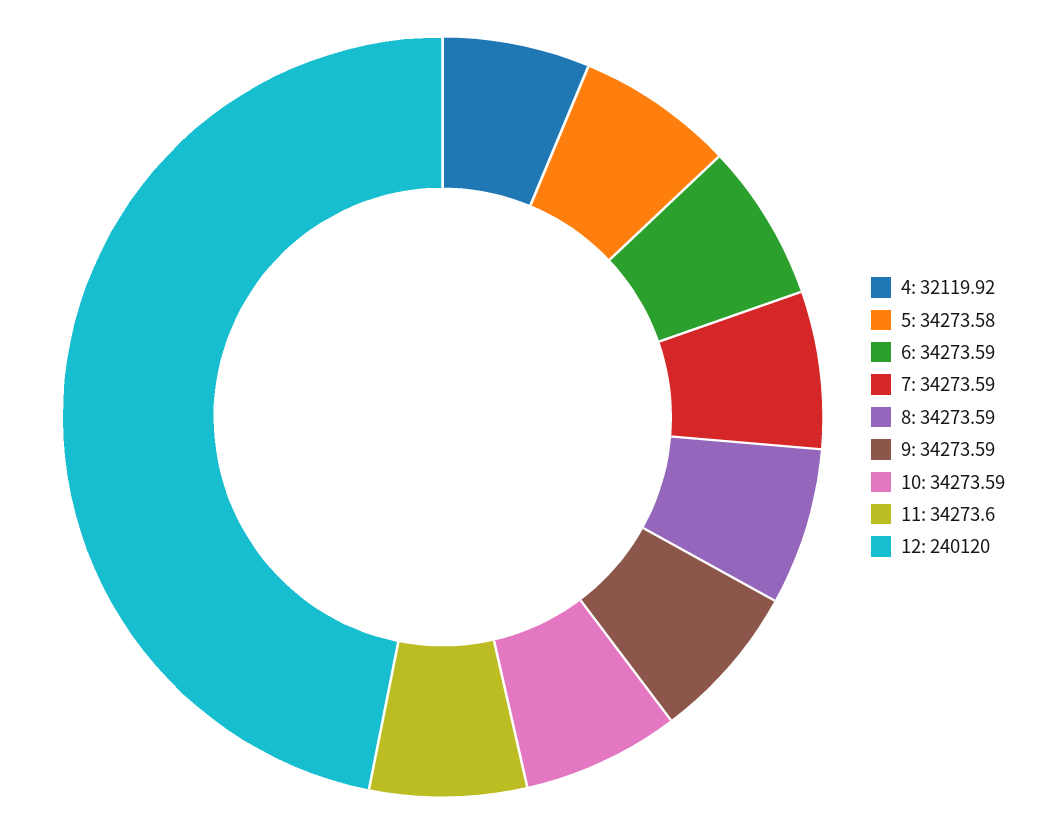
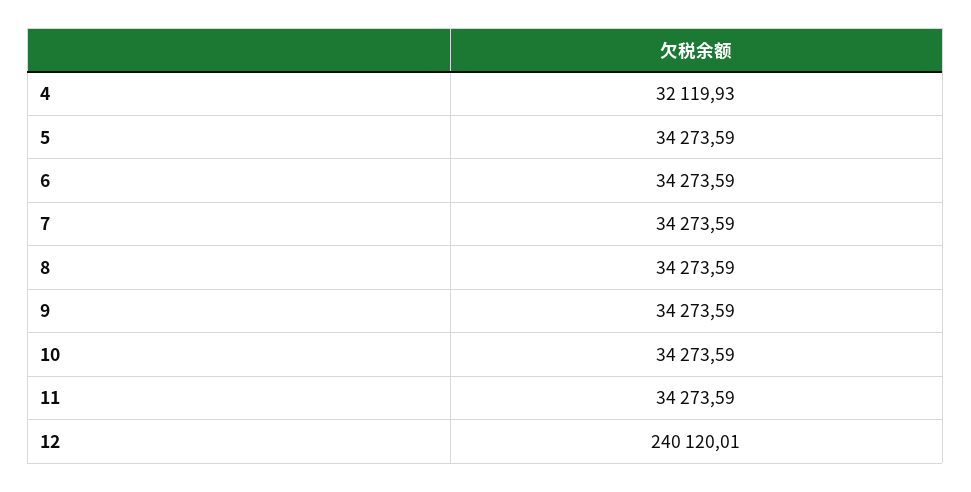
4: 32119.92 -> 32119.93
5: 34273.58 -> 34273.59
11: 34273.6 -> 34273.59
12: 240120 -> 240120.01

